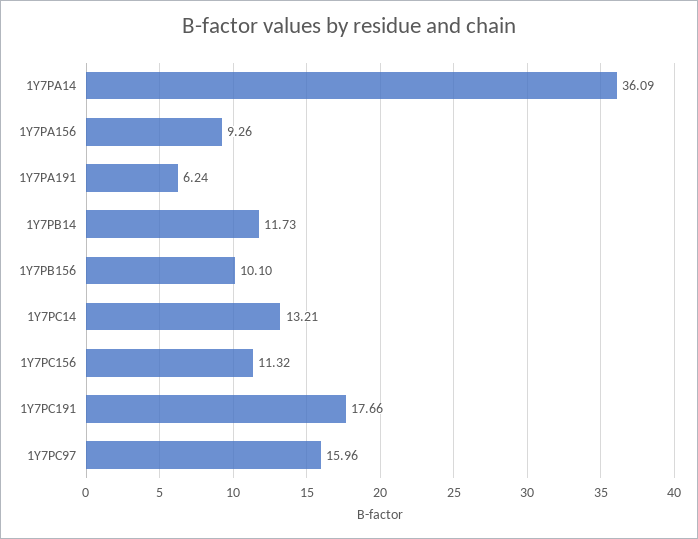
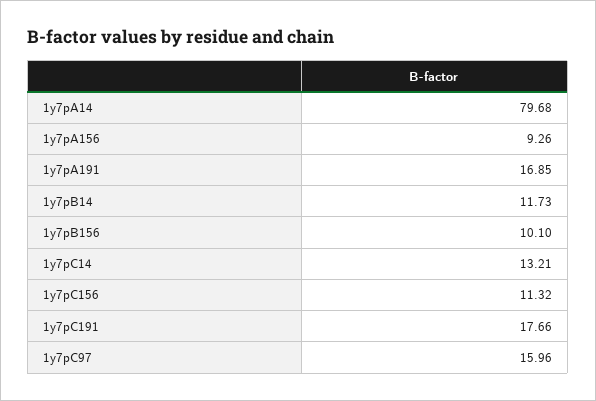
1Y7PA14: 36.09 -> 79.68
1Y7PA191: 6.24 -> 16.85

